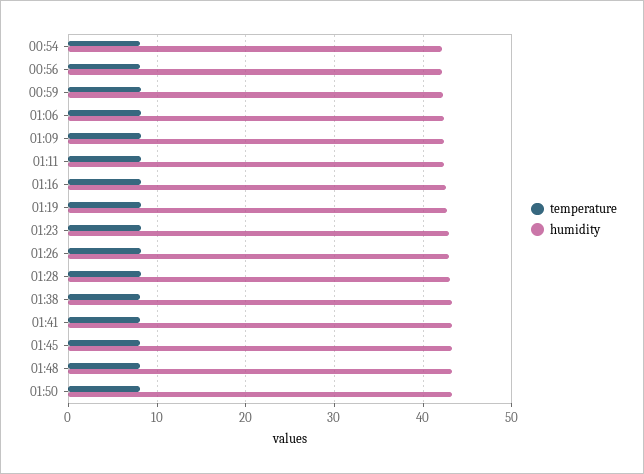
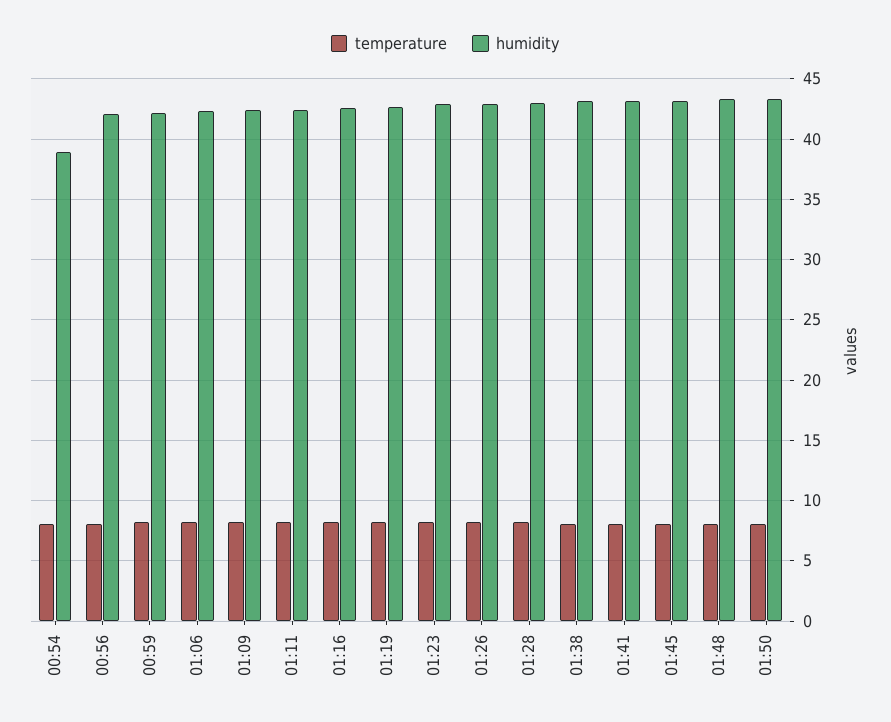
humidity, 00:54: 42 -> 39

